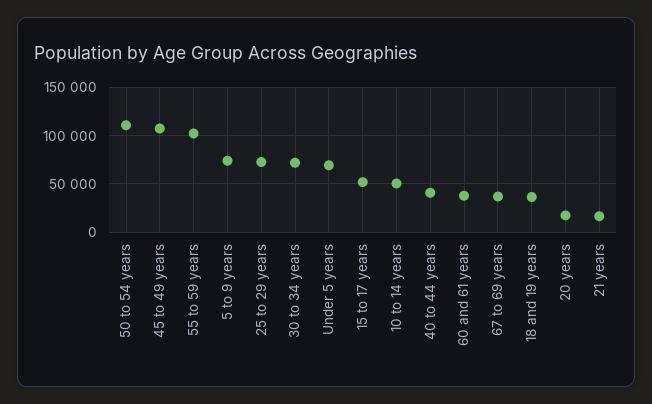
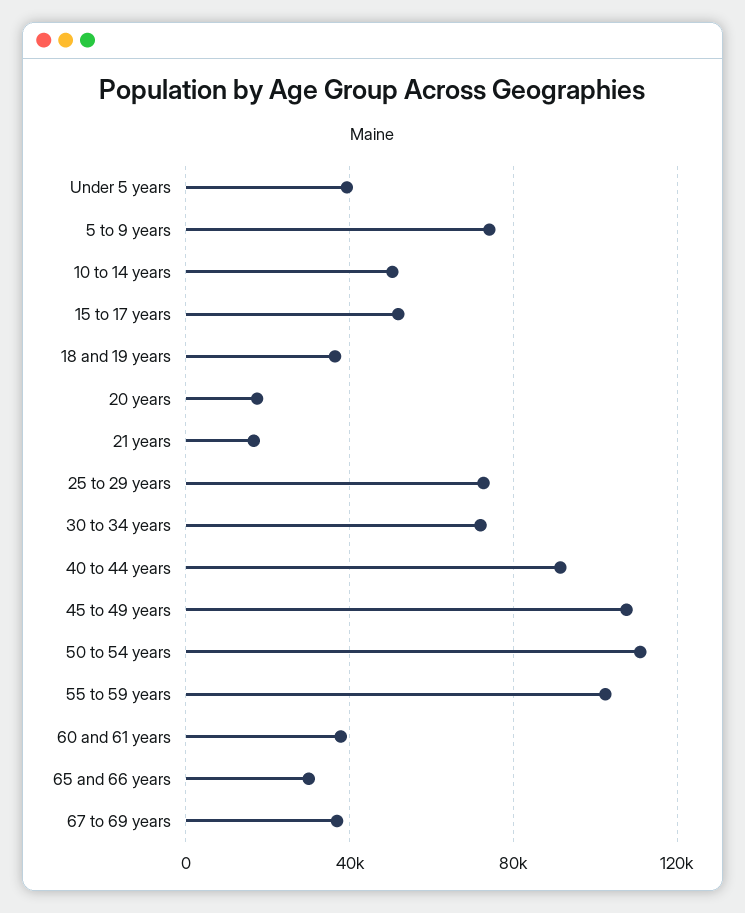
Under 5 years: 70000 -> 40000
40 to 44 years: 40000 -> 90000
65 and 66 years: none -> 30000

